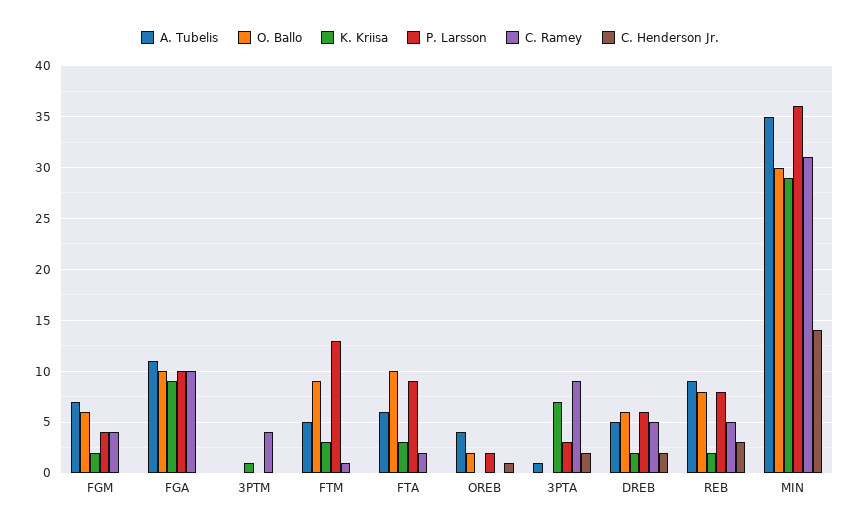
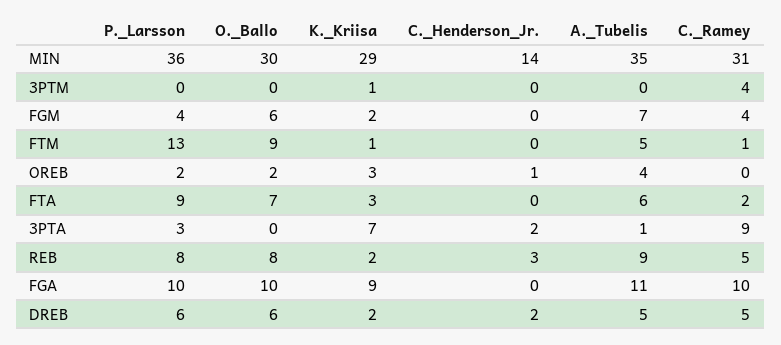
K. Kriisa, FTM: 3 -> 1
O. Ballo, FTA: 10 -> 7
K. Kriisa, OREB: 0 -> 3

